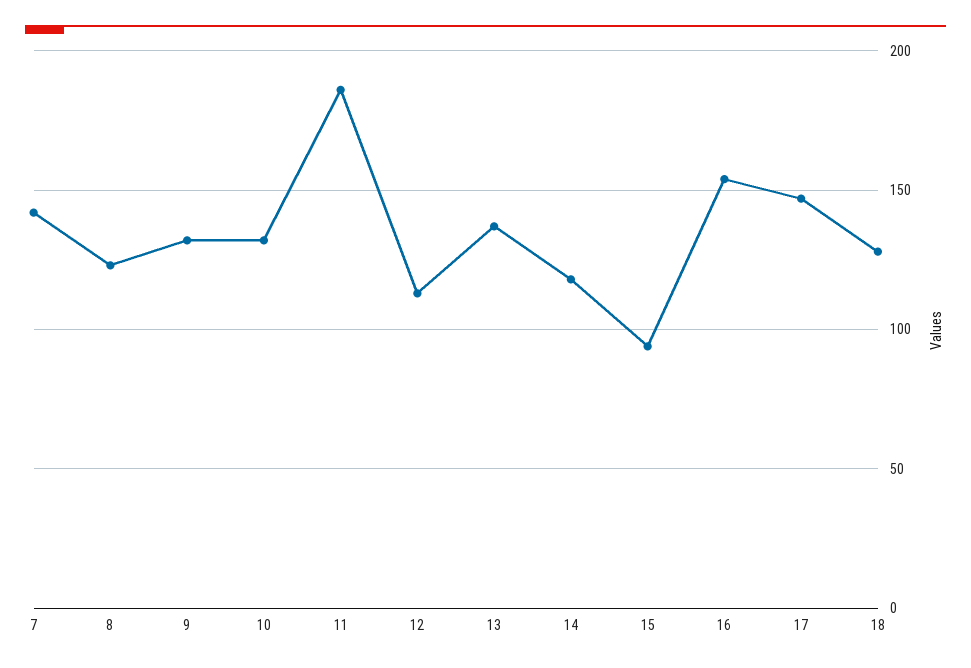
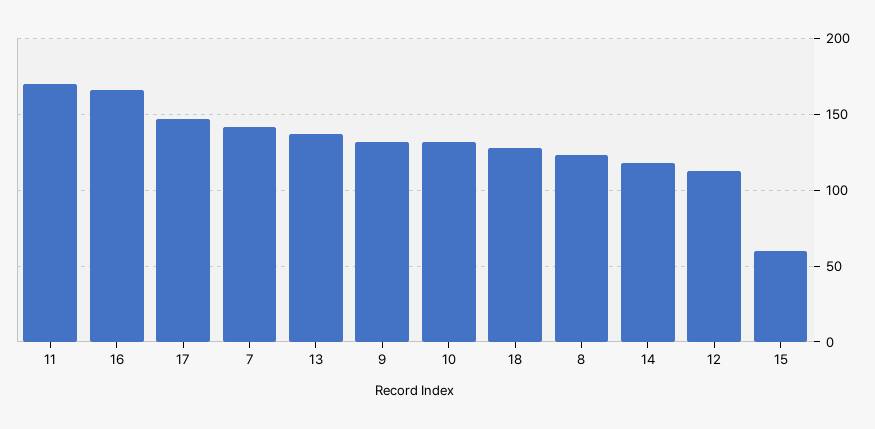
11: 185 -> 170
15: 95 -> 60
16: 155 -> 165

